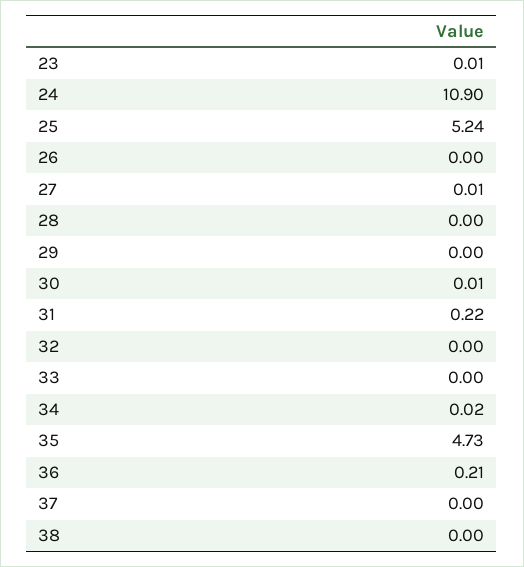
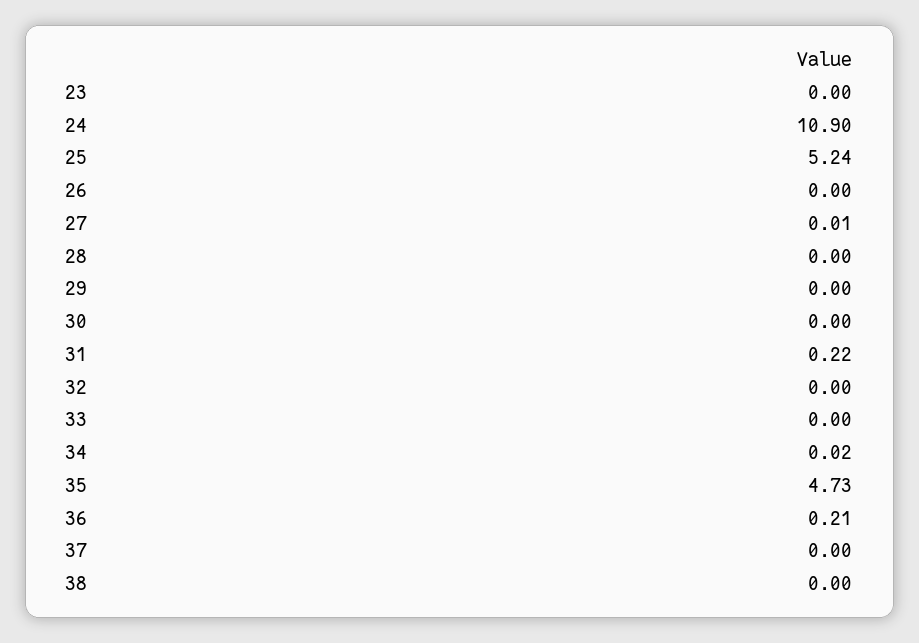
23: 0.01 -> 0
30: 0.01 -> 0

